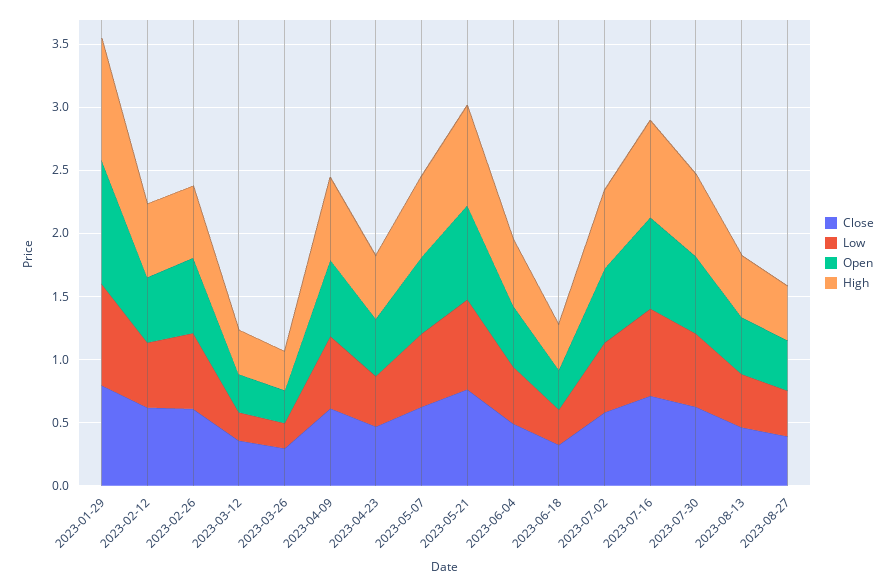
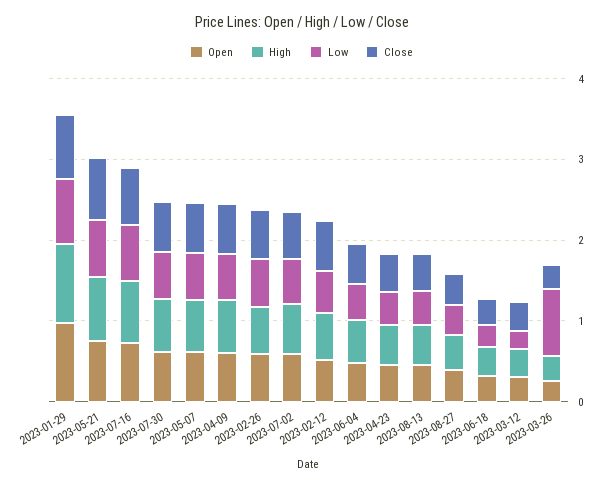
Low, 2023-03-26: 0.2 -> 0.8

